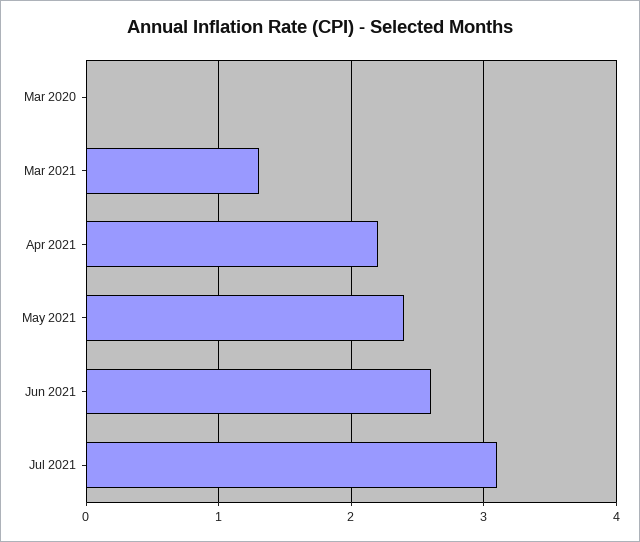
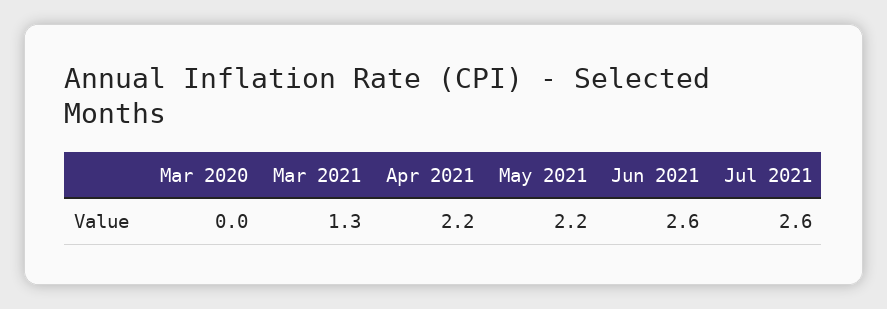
May 2021: 2.4 -> 2.2
Jul 2021: 3.1 -> 2.6

